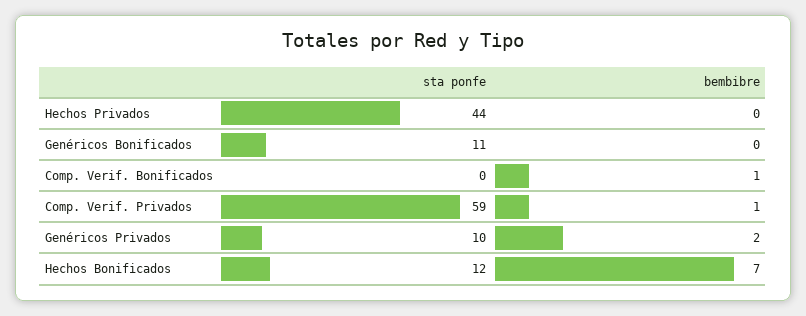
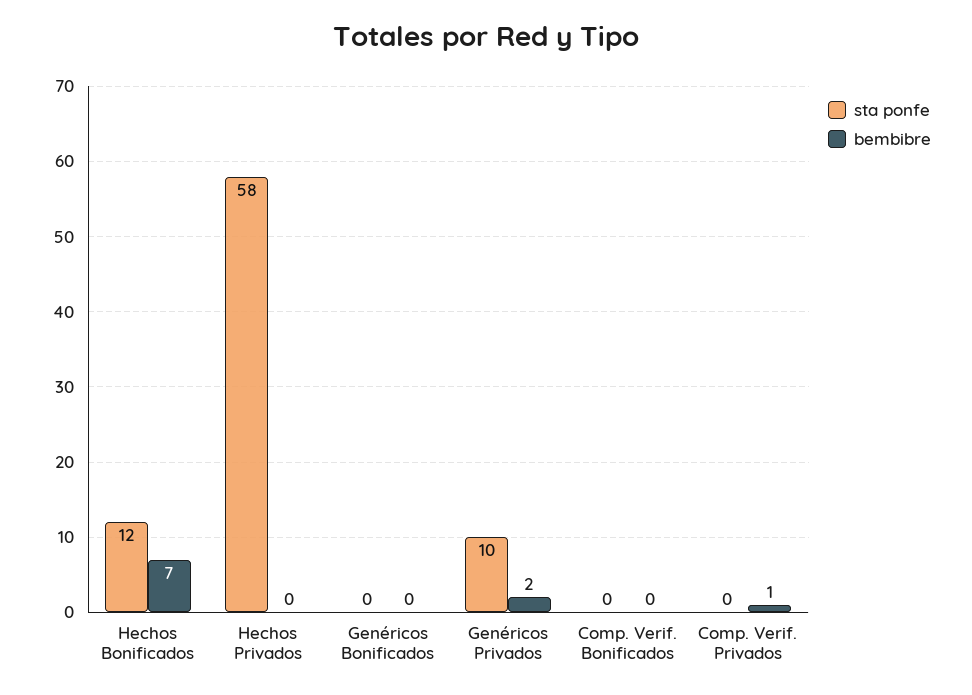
sta ponfe, Hechos Privados: 44 -> 58
sta ponfe, Genéricos Bonificados: 11 -> 0
bembibre, Comp. Verif. Bonificados: 1 -> 0
sta ponfe, Comp. Verif. Privados: 59 -> 0

